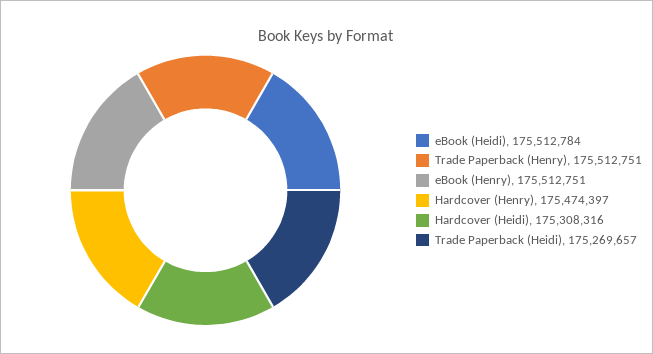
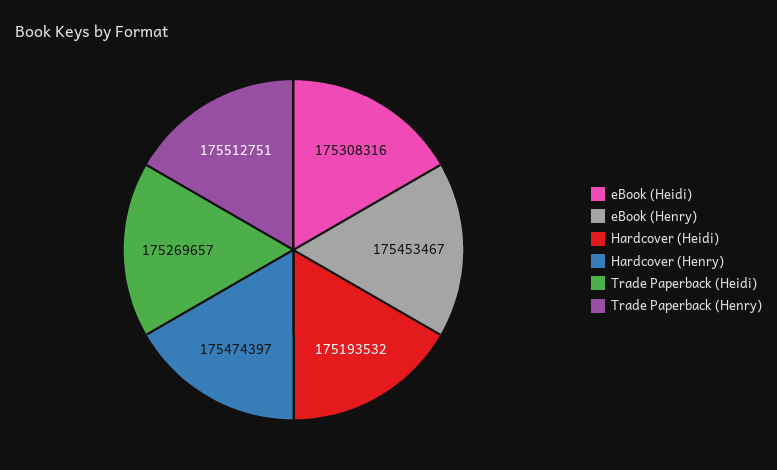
eBook (Heidi): 175512784 -> 175308316
eBook (Henry): 175512751 -> 175453467
Hardcover (Heidi): 175308316 -> 175193532

